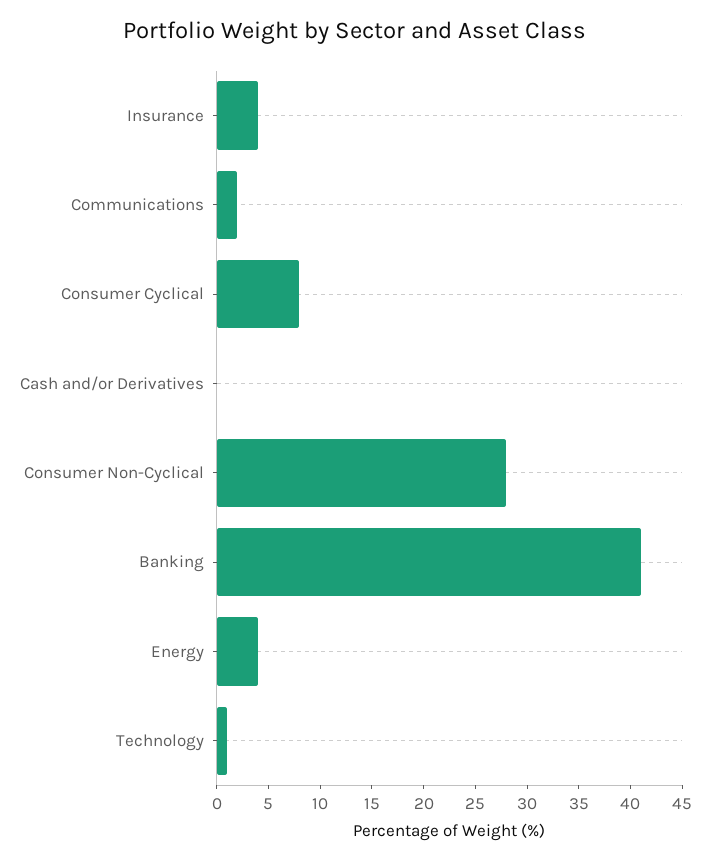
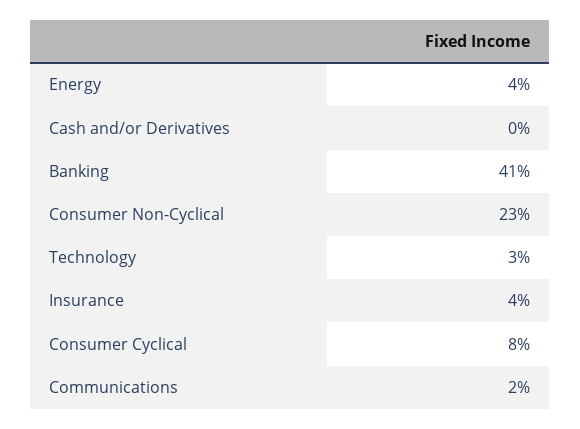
Consumer Non-Cyclical: 28 -> 23
Technology: 1 -> 3

